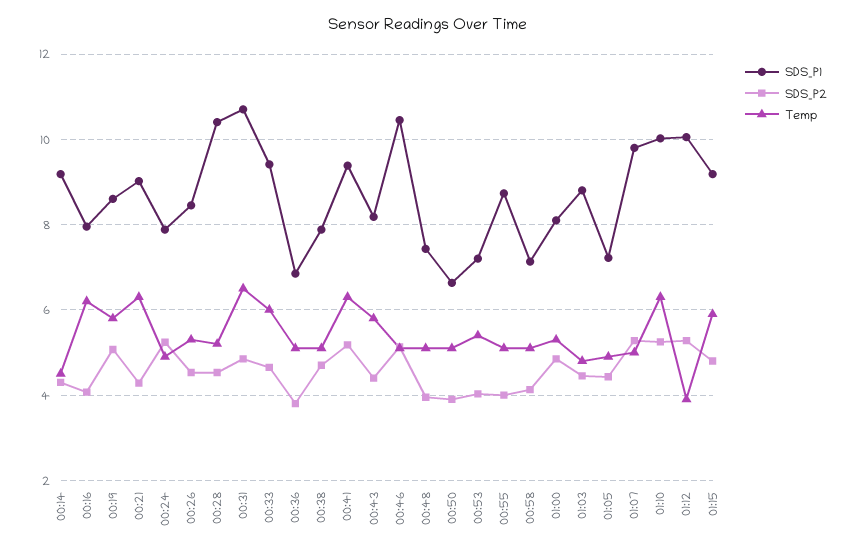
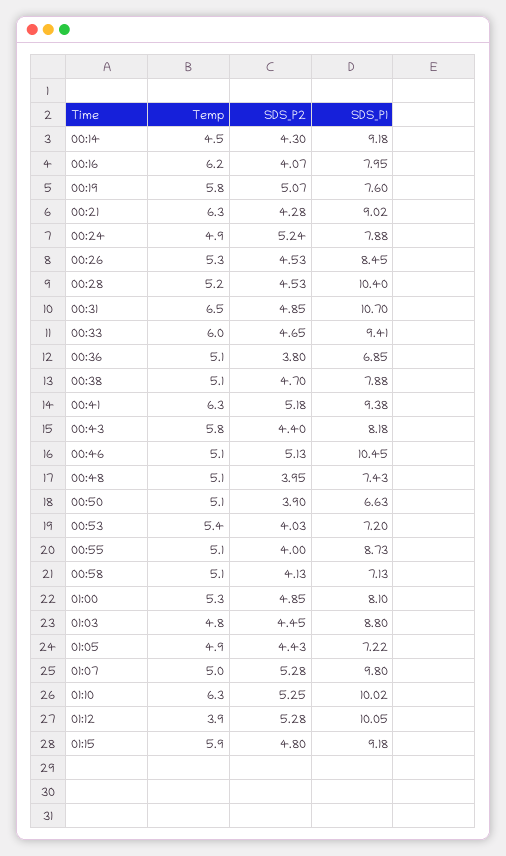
SDS_P1, 00:19: 8.6 -> 7.6

